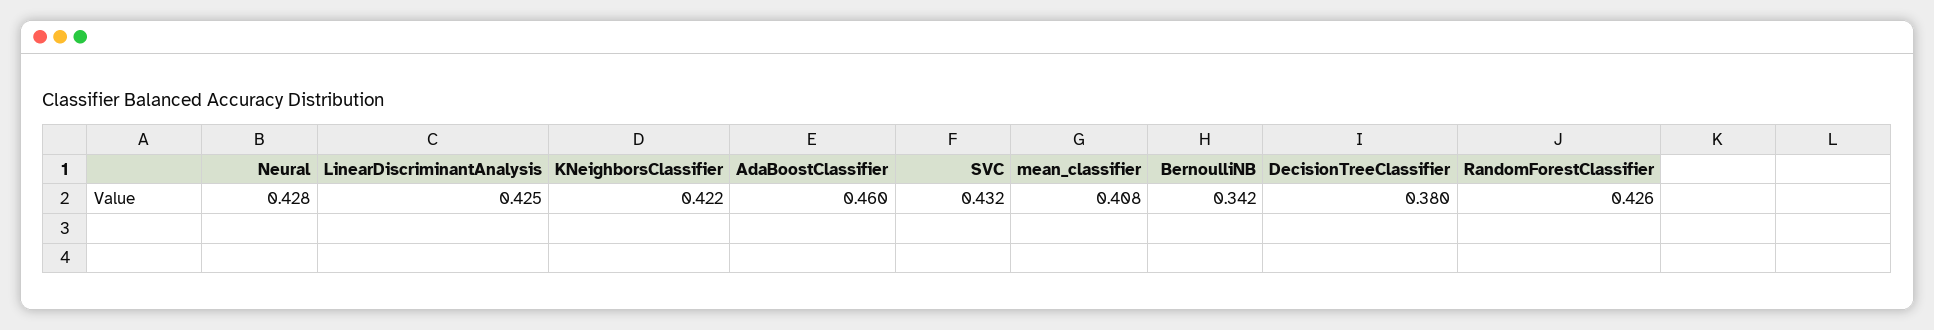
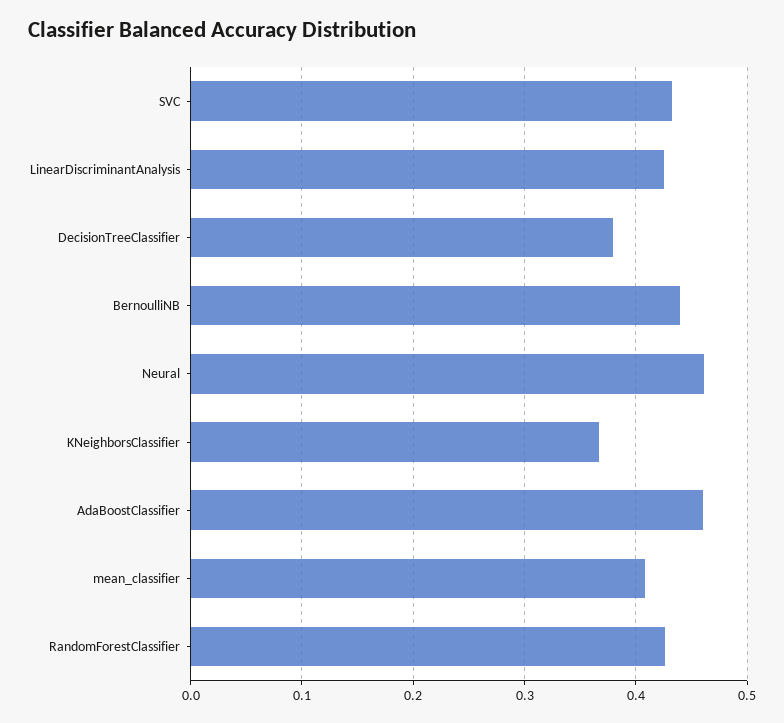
Neural: 0.428 -> 0.46
KNeighborsClassifier: 0.422 -> 0.37
BernoulliNB: 0.342 -> 0.44

